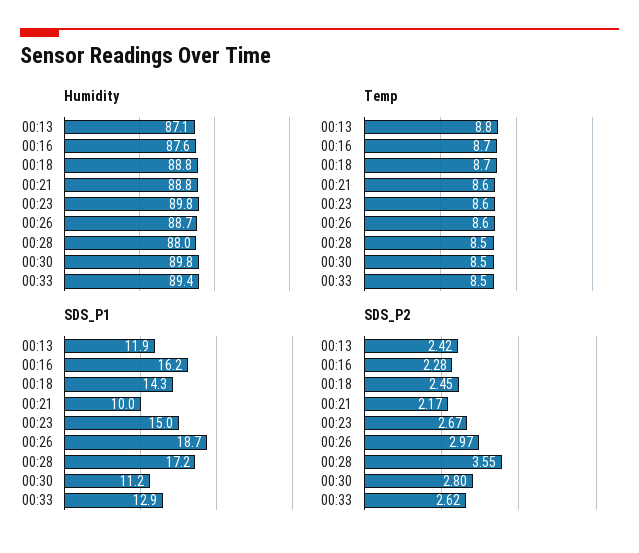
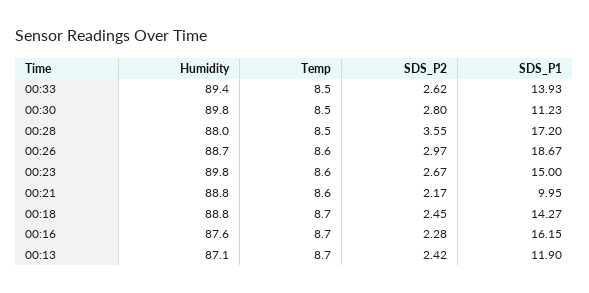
Temp, 00:13: 8.8 -> 8.7
SDS_P1, 00:33: 12.9 -> 13.93

